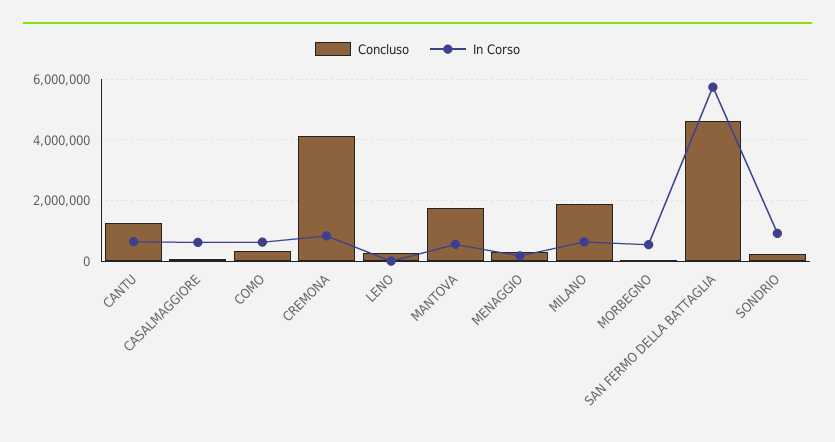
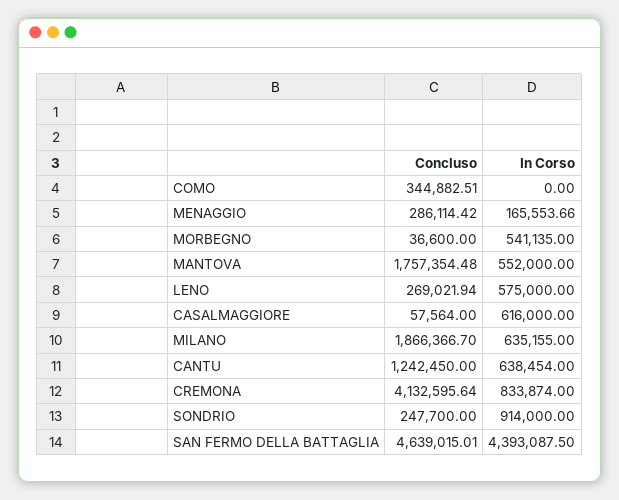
In Corso, COMO: 600000 -> 0
In Corso, LENO: 0 -> 575000
In Corso, SAN FERMO DELLA BATTAGLIA: 5800000 -> 4393087.5

